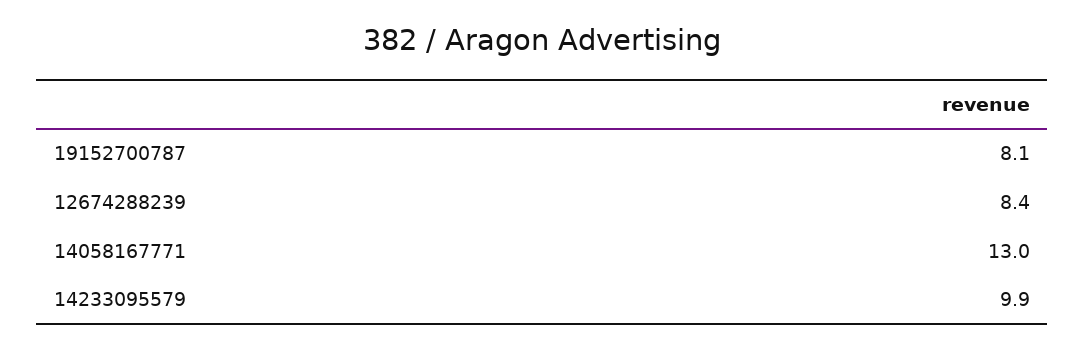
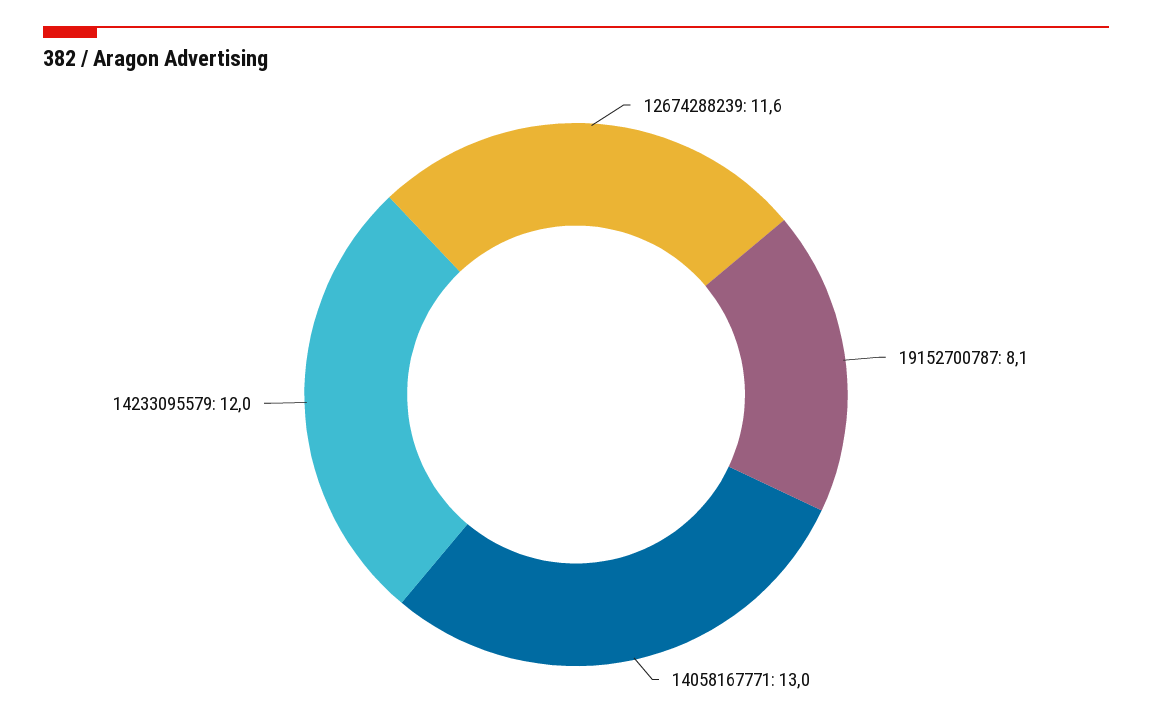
12674288239: 8.4 -> 11.6
14233095579: 9.9 -> 12

